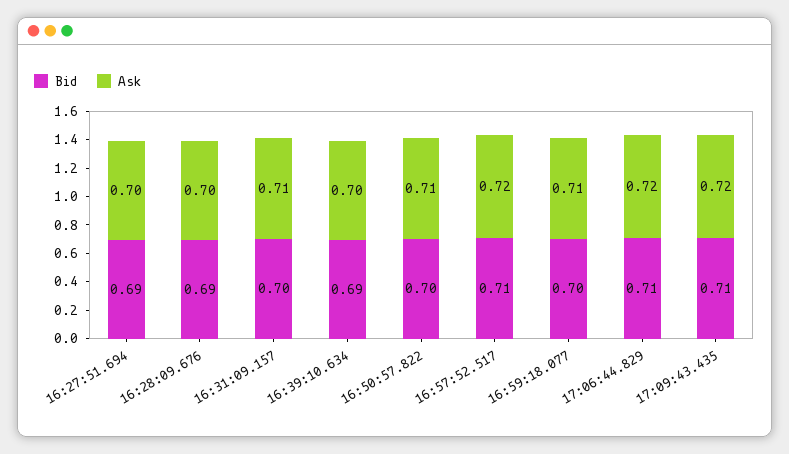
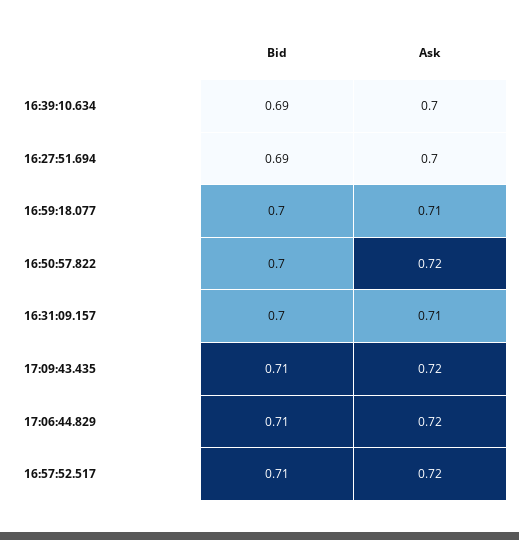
Bid, 16:28:09.676: 0.69 -> none
Ask, 16:28:09.676: 0.7 -> none
Ask, 16:50:57.822: 0.71 -> 0.72

